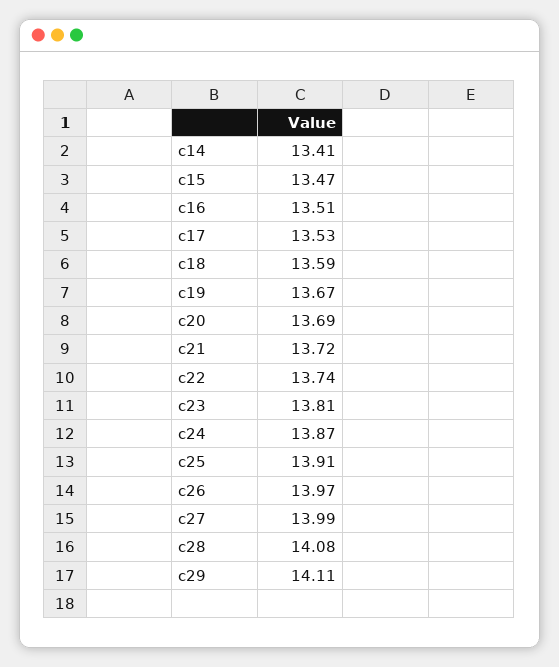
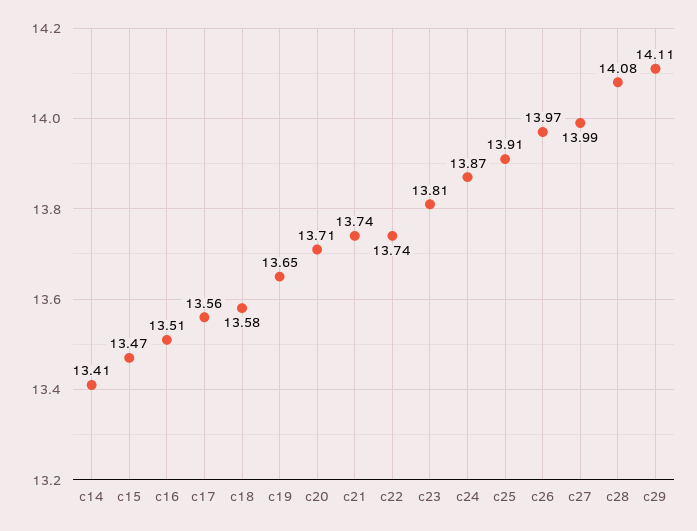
c17: 13.53 -> 13.56
c18: 13.59 -> 13.58
c19: 13.67 -> 13.65
c20: 13.69 -> 13.71
c21: 13.72 -> 13.74

